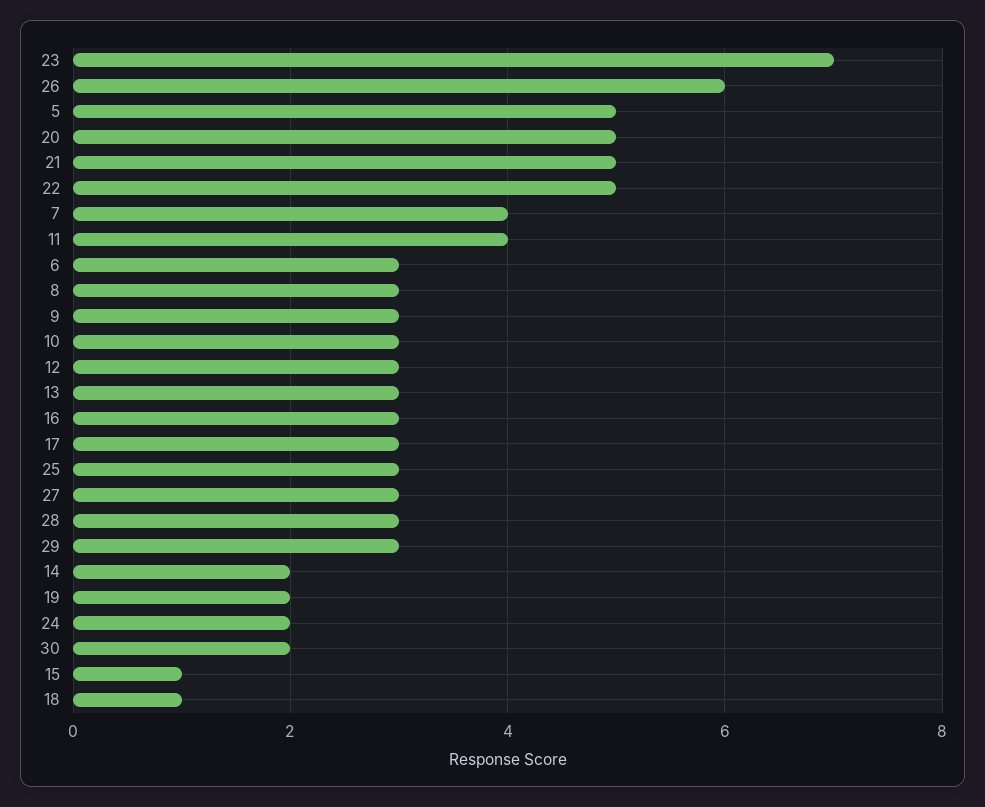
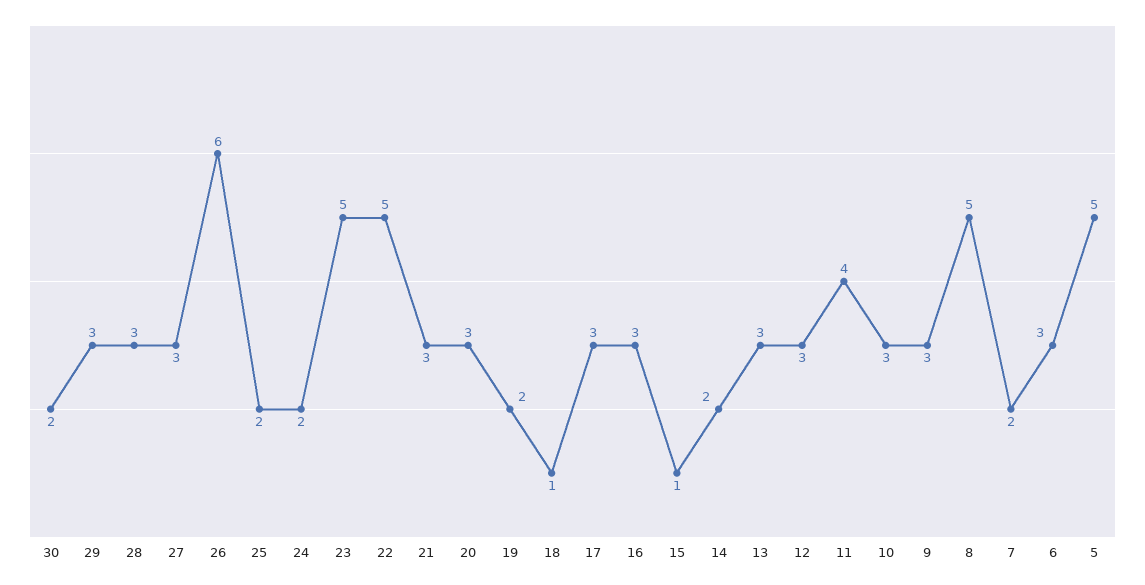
23: 7 -> 5
20: 5 -> 3
21: 5 -> 3
7: 4 -> 2
8: 3 -> 5
25: 3 -> 2

